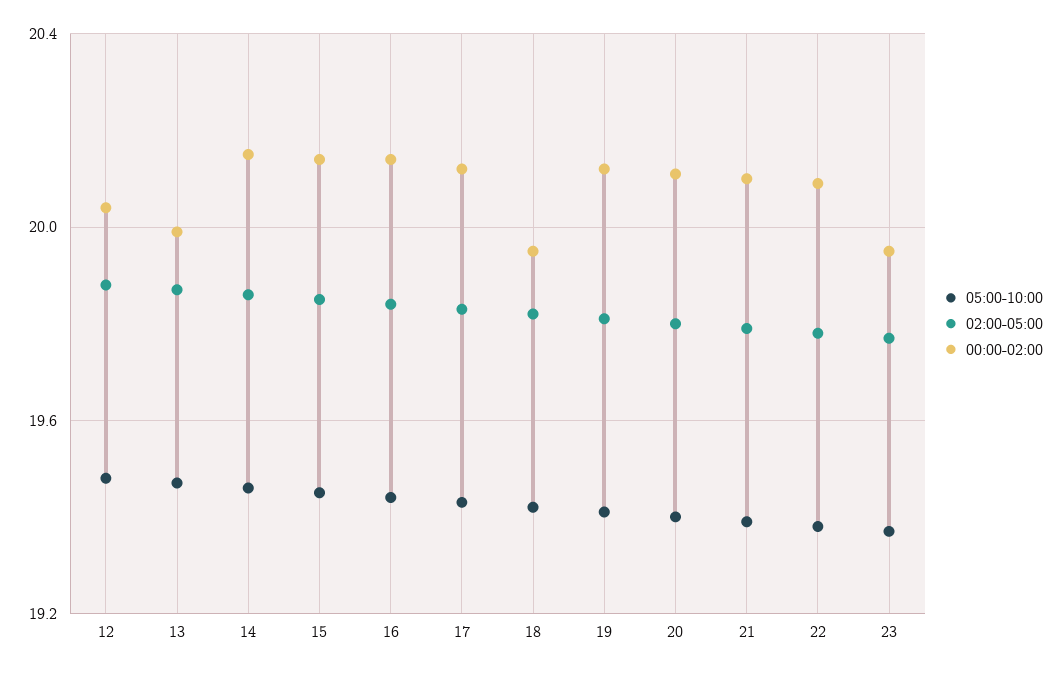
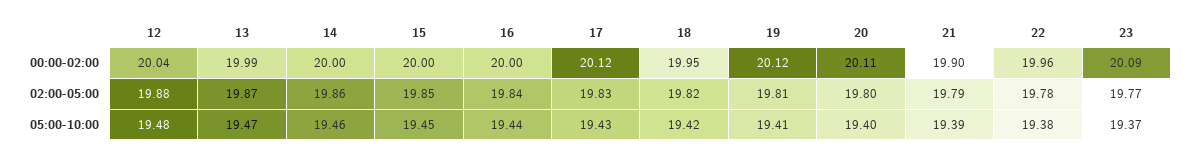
00:00-02:00, 14: 20.15 -> 20
00:00-02:00, 15: 20.15 -> 20
00:00-02:00, 16: 20.15 -> 20
00:00-02:00, 21: 20.1 -> 19.9
00:00-02:00, 22: 20.1 -> 19.96
00:00-02:00, 23: 19.95 -> 20.09

